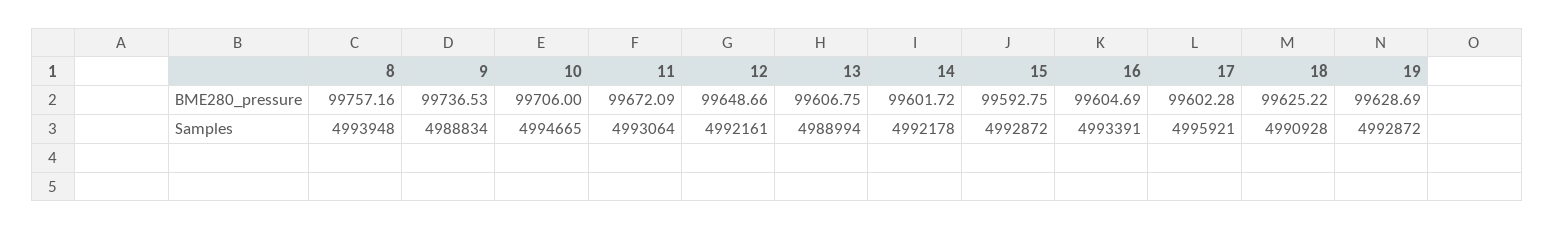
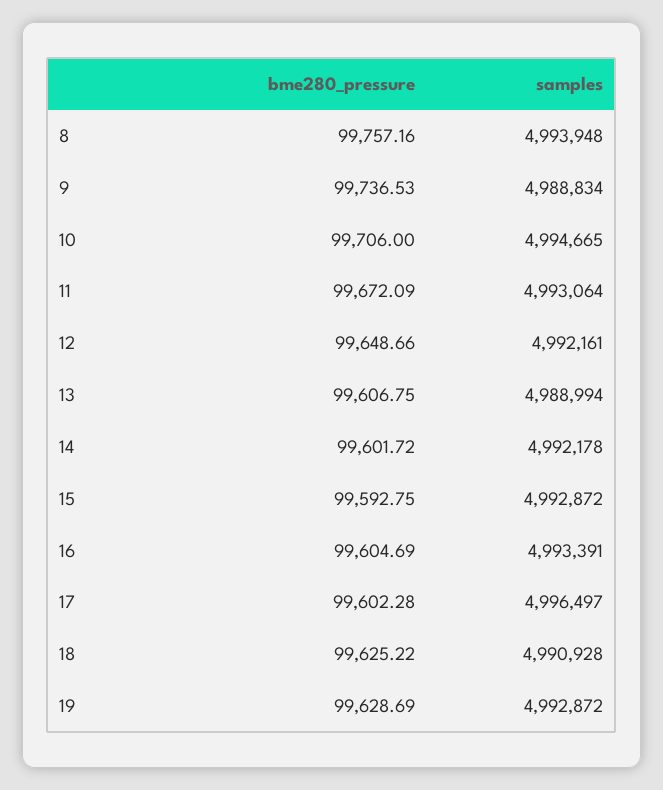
17, Samples: 4995921 -> 4996497

